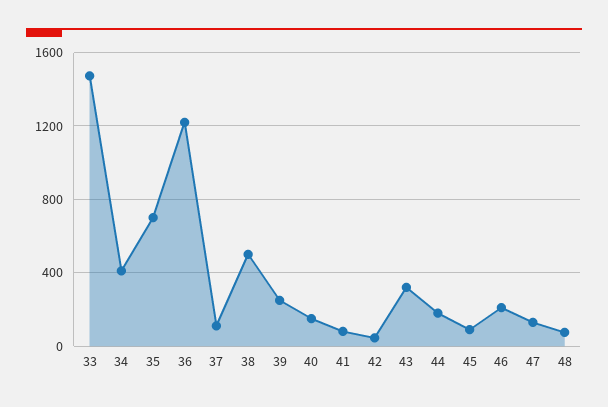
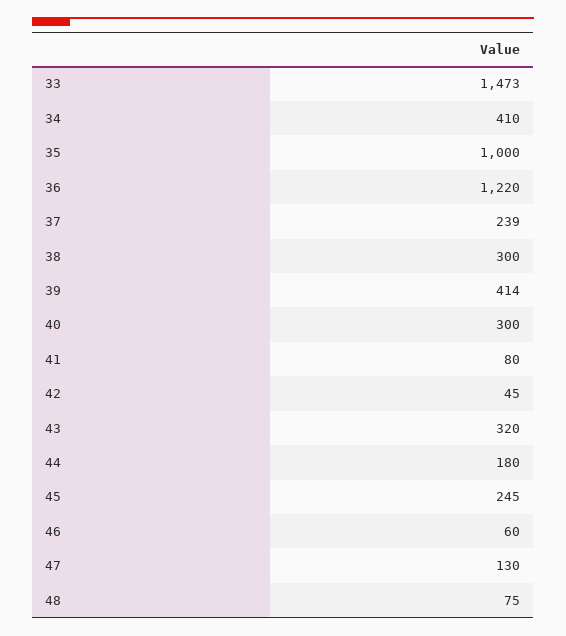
35: 700 -> 1000
37: 100 -> 239
38: 500 -> 300
39: 250 -> 414
40: 150 -> 300
45: 100 -> 245
46: 200 -> 60

